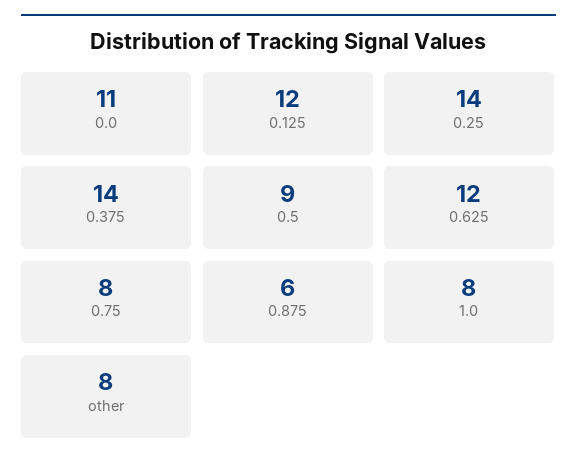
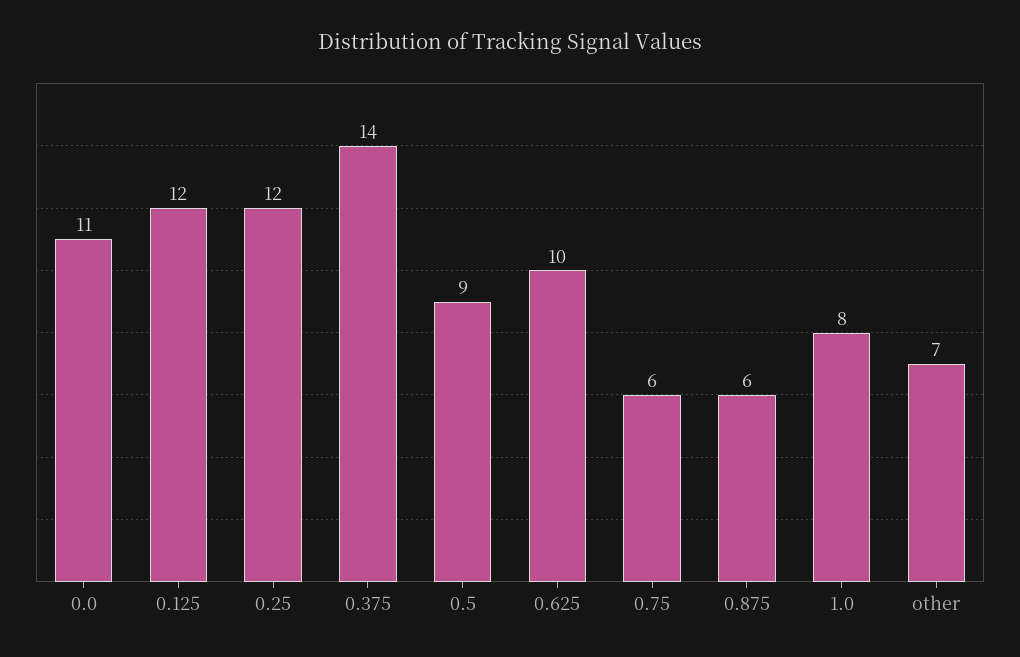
0.25: 14 -> 12
0.625: 12 -> 10
0.75: 8 -> 6
other: 8 -> 7

